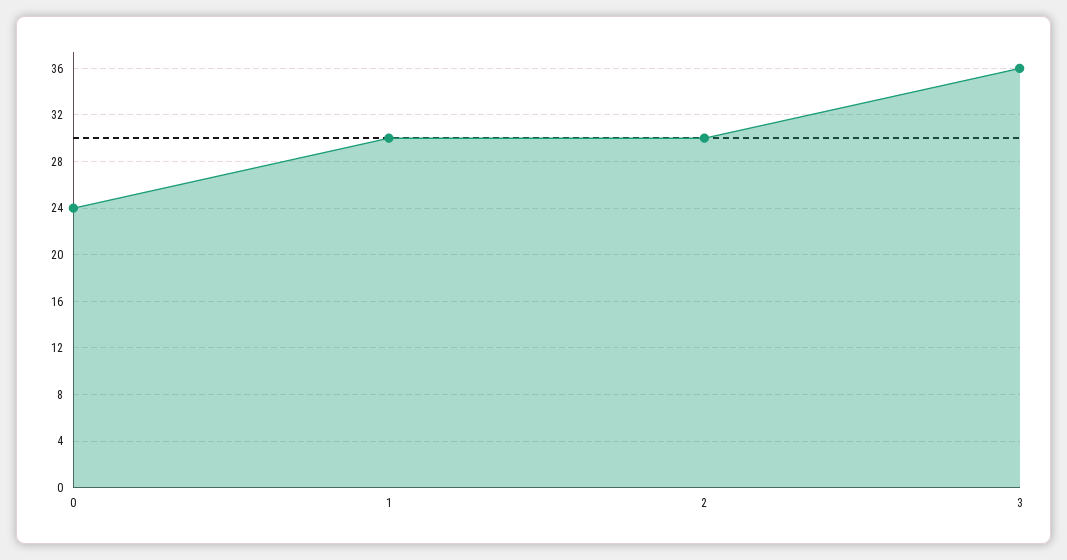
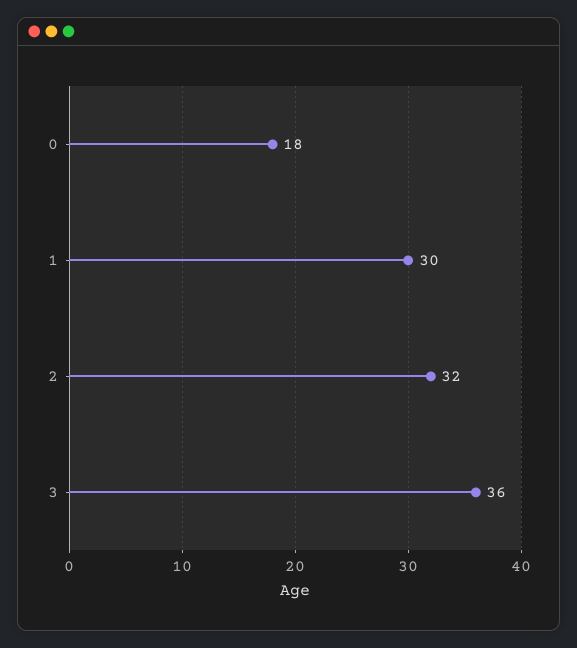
0: 24 -> 18
2: 30 -> 32

